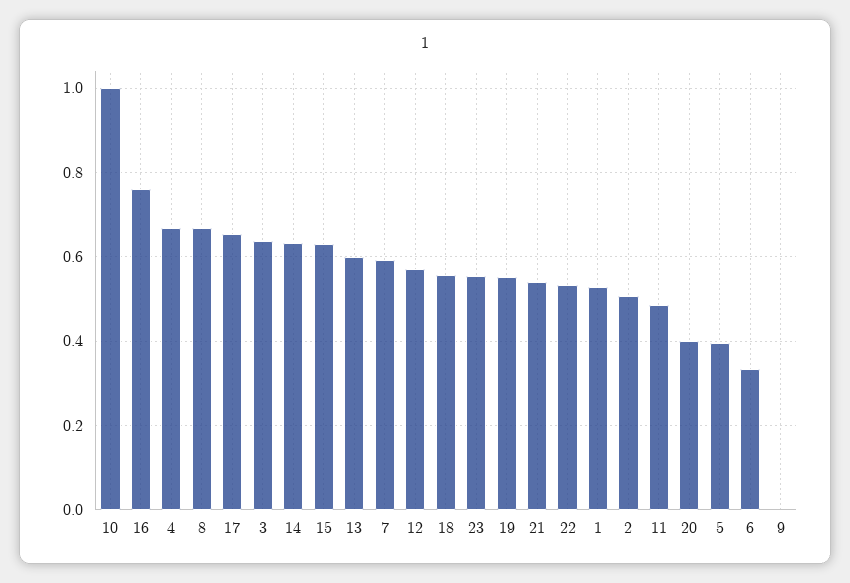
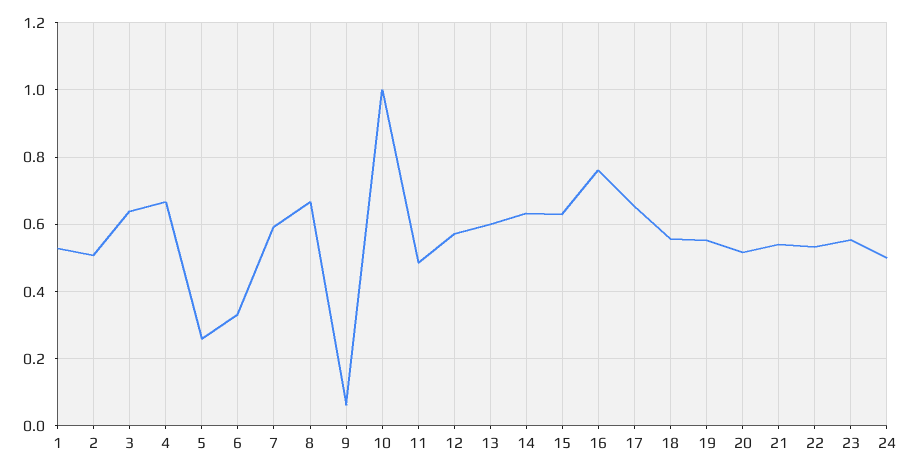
20: 0.4 -> 0.52
5: 0.4 -> 0.26
9: 0 -> 0.06
24: none -> 0.5

